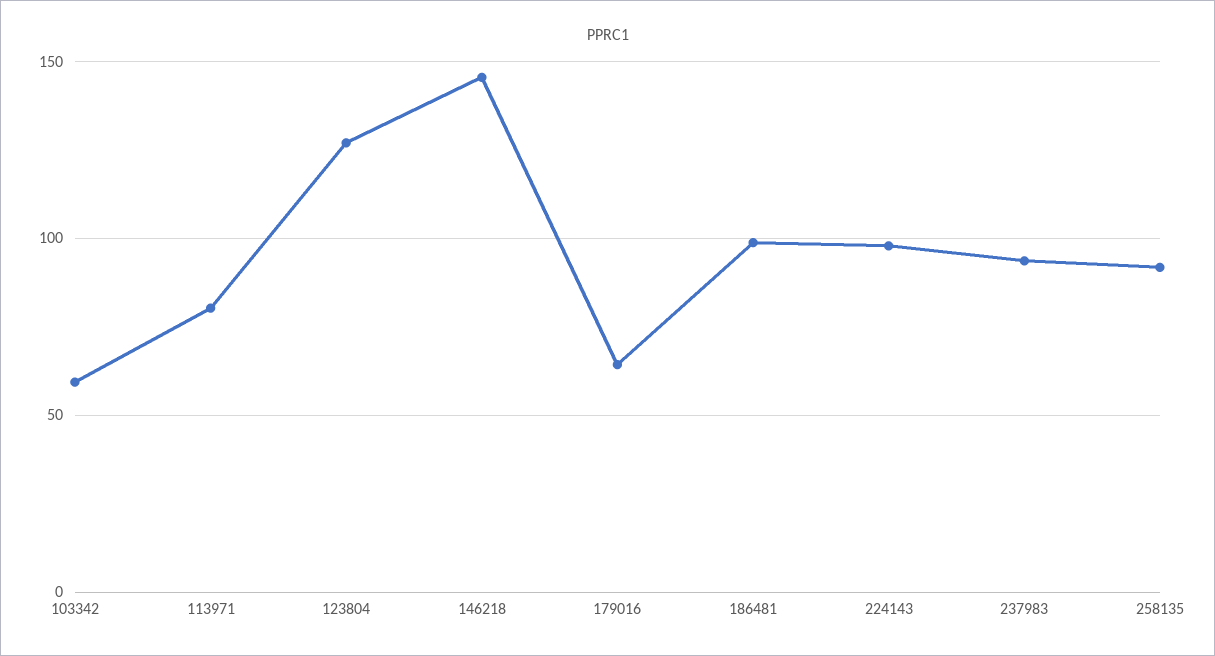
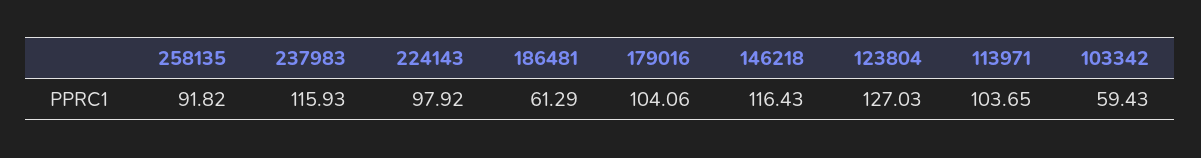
113971: 80 -> 103.65
146218: 145 -> 116.43
179016: 65 -> 104.06
186481: 100 -> 61.29
237983: 95 -> 115.93

